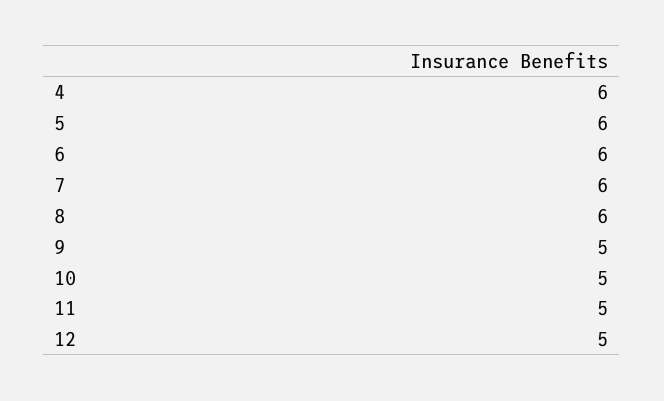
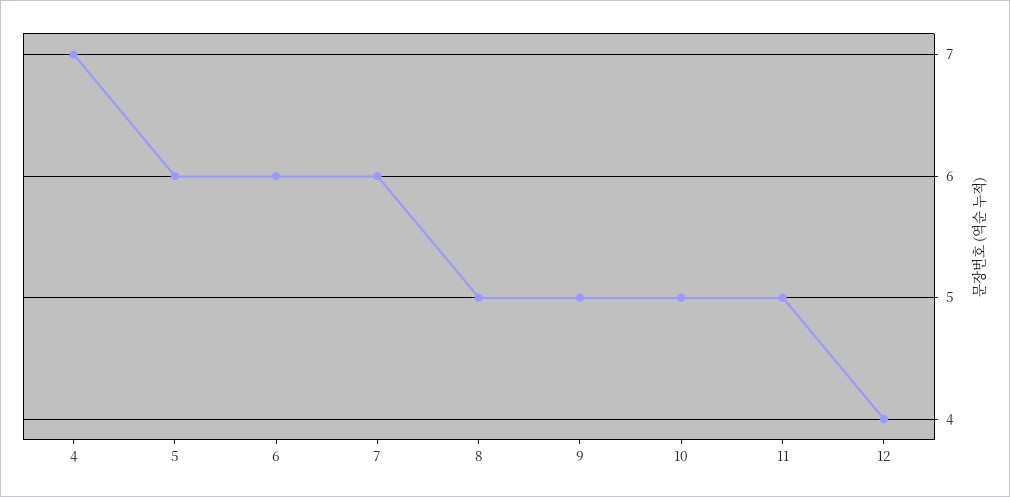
4: 6 -> 7
8: 6 -> 5
12: 5 -> 4

